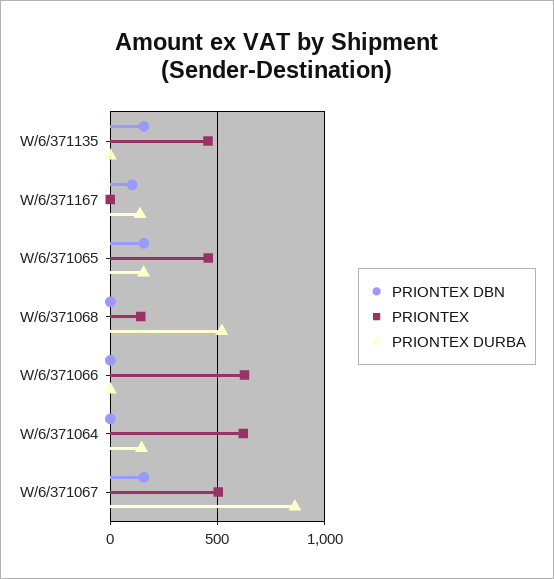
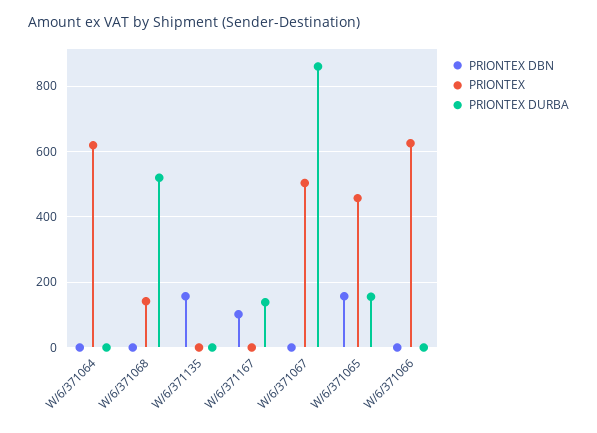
PRIONTEX, W/6/371135: 450 -> 0
PRIONTEX DURBA, W/6/371064: 150 -> 0
PRIONTEX DBN, W/6/371067: 150 -> 0

